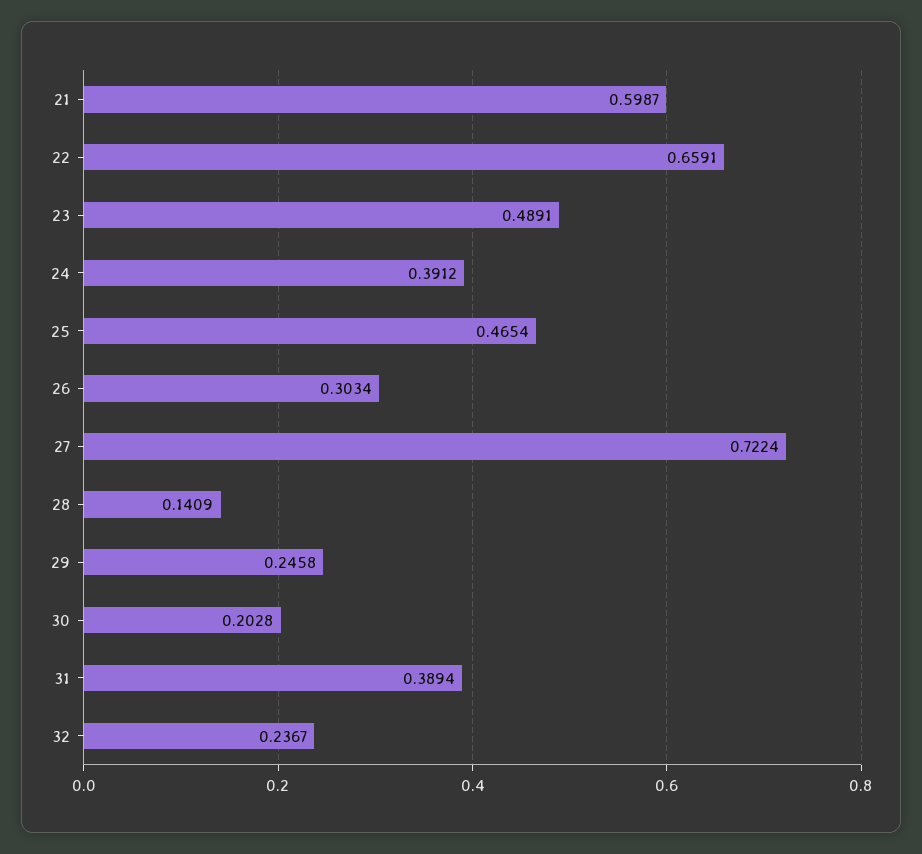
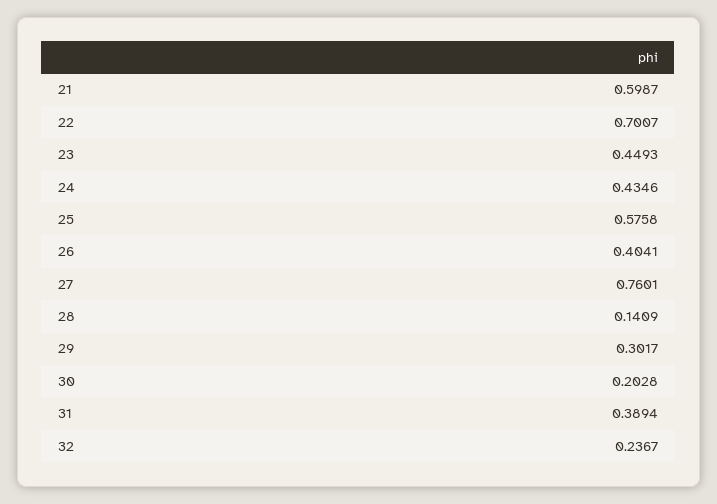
22: 0.6591 -> 0.7007
23: 0.4891 -> 0.4493
24: 0.3912 -> 0.4346
25: 0.4654 -> 0.5758
26: 0.3034 -> 0.4041
27: 0.7224 -> 0.7601
29: 0.2458 -> 0.3017

